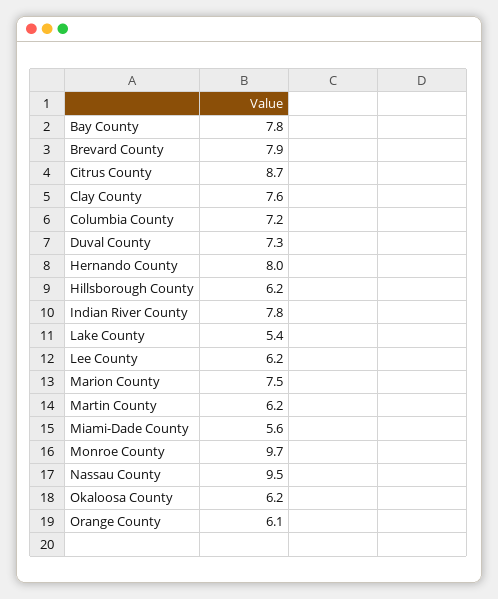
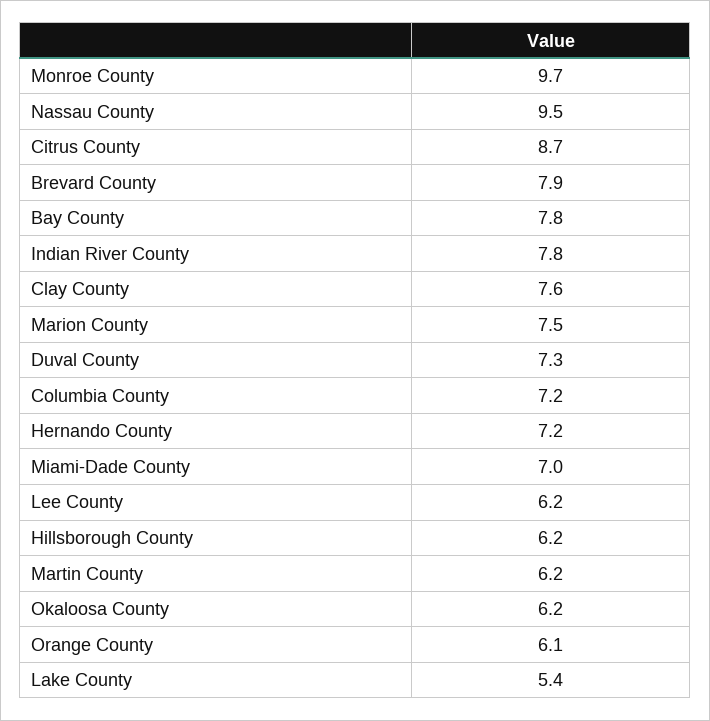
Hernando County: 8 -> 7.2
Miami-Dade County: 5.6 -> 7

